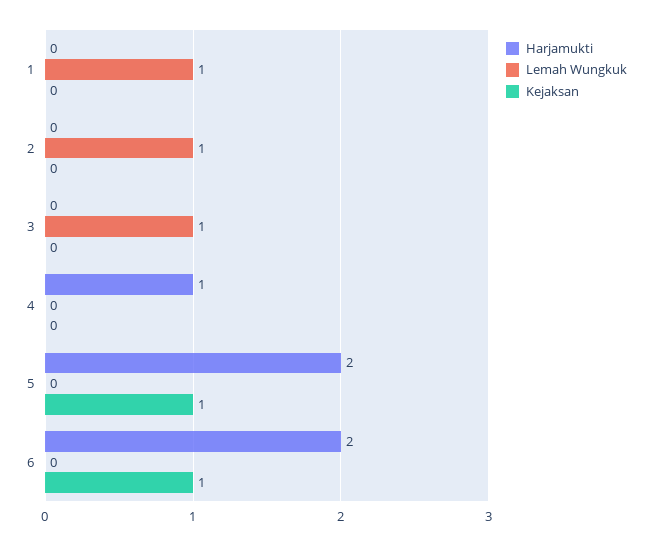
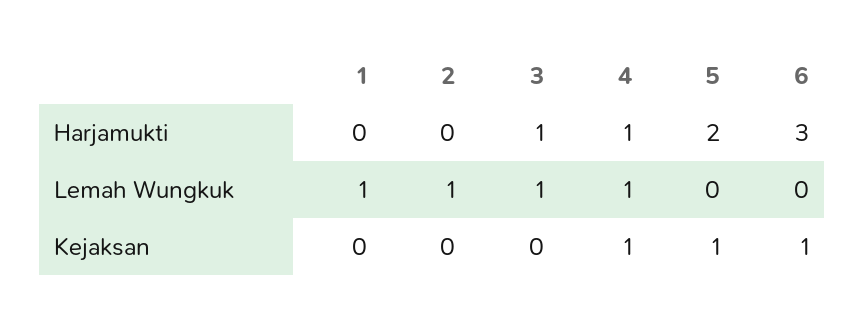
Harjamukti, 3: 0 -> 1
Lemah Wungkuk, 4: 0 -> 1
Kejaksan, 4: 0 -> 1
Harjamukti, 6: 2 -> 3

